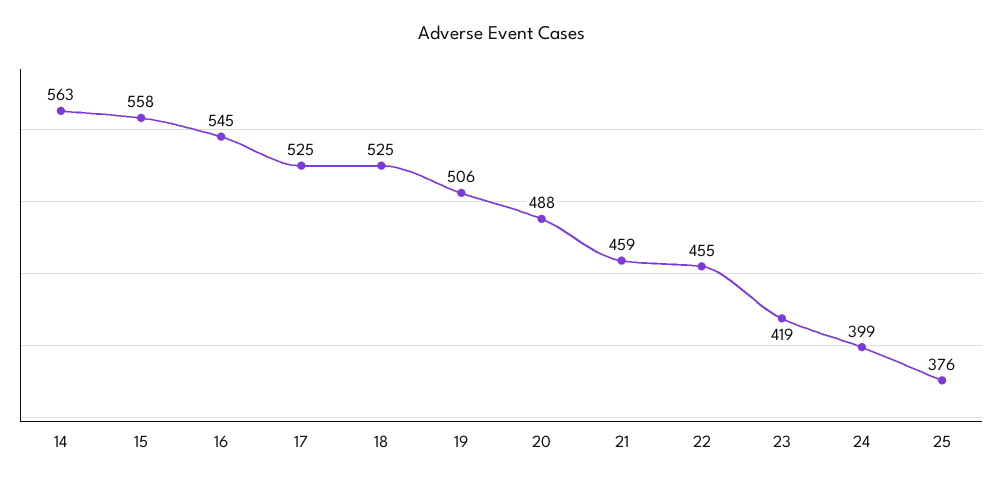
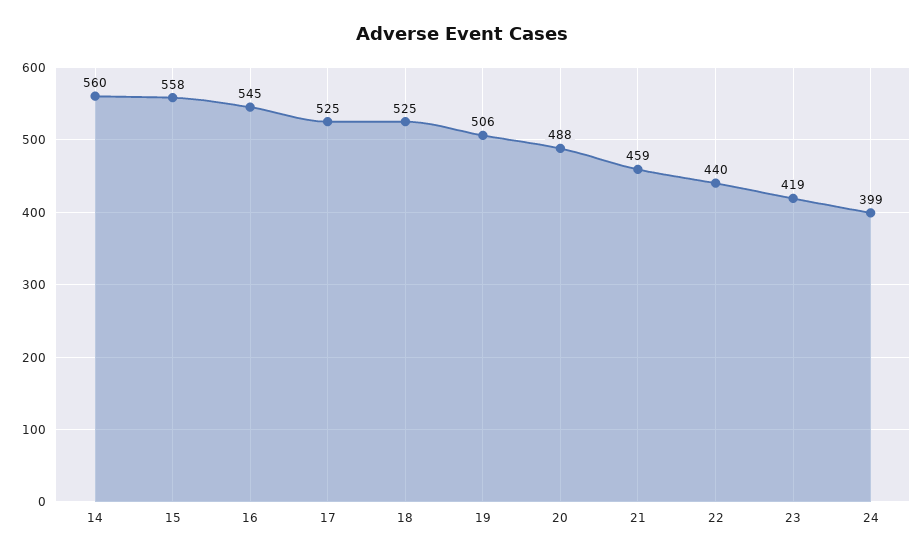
14: 563 -> 560
22: 455 -> 440
25: 376 -> none

